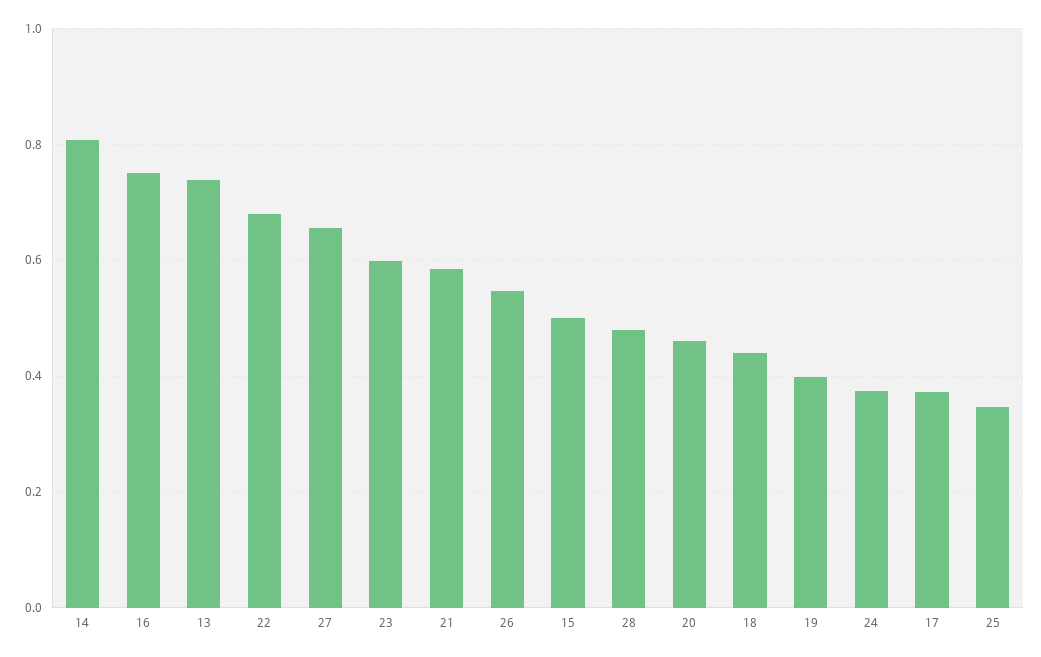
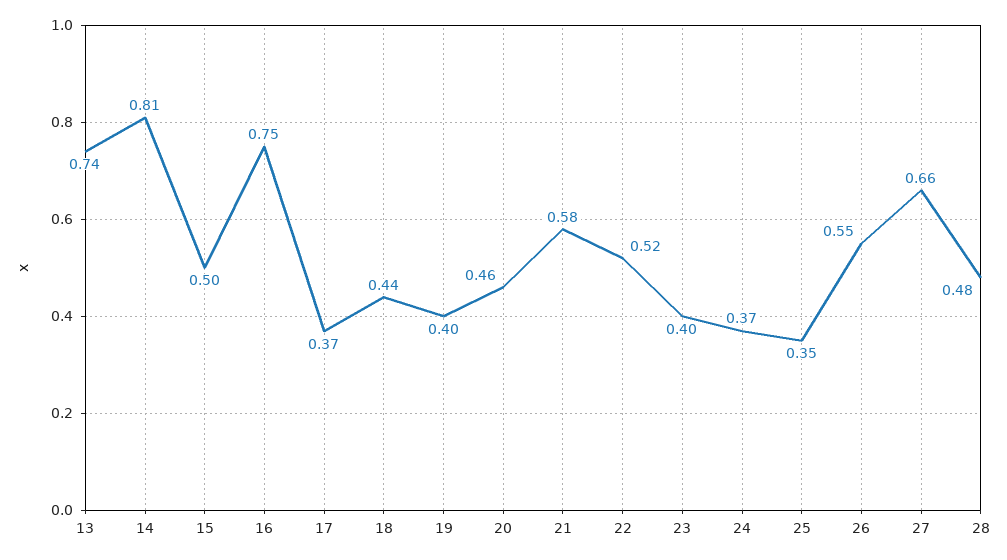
22: 0.68 -> 0.52
23: 0.6 -> 0.4

